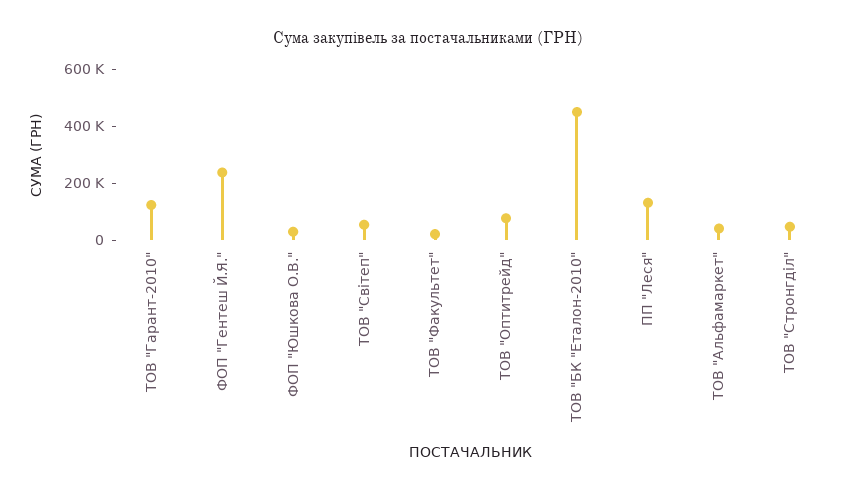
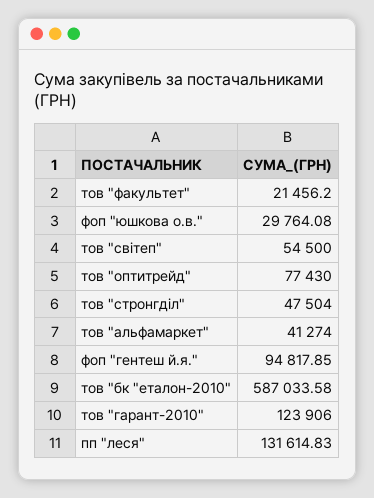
ФОП "Гентеш Й.Я.": 250000 -> 94817.85
ТОВ "БК "Еталон-2010": 450000 -> 587033.58

